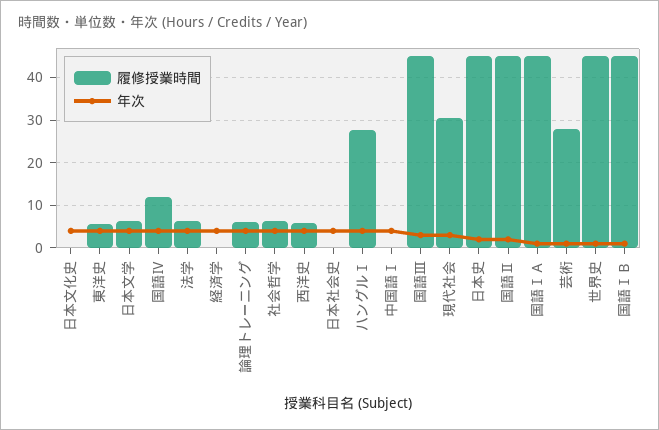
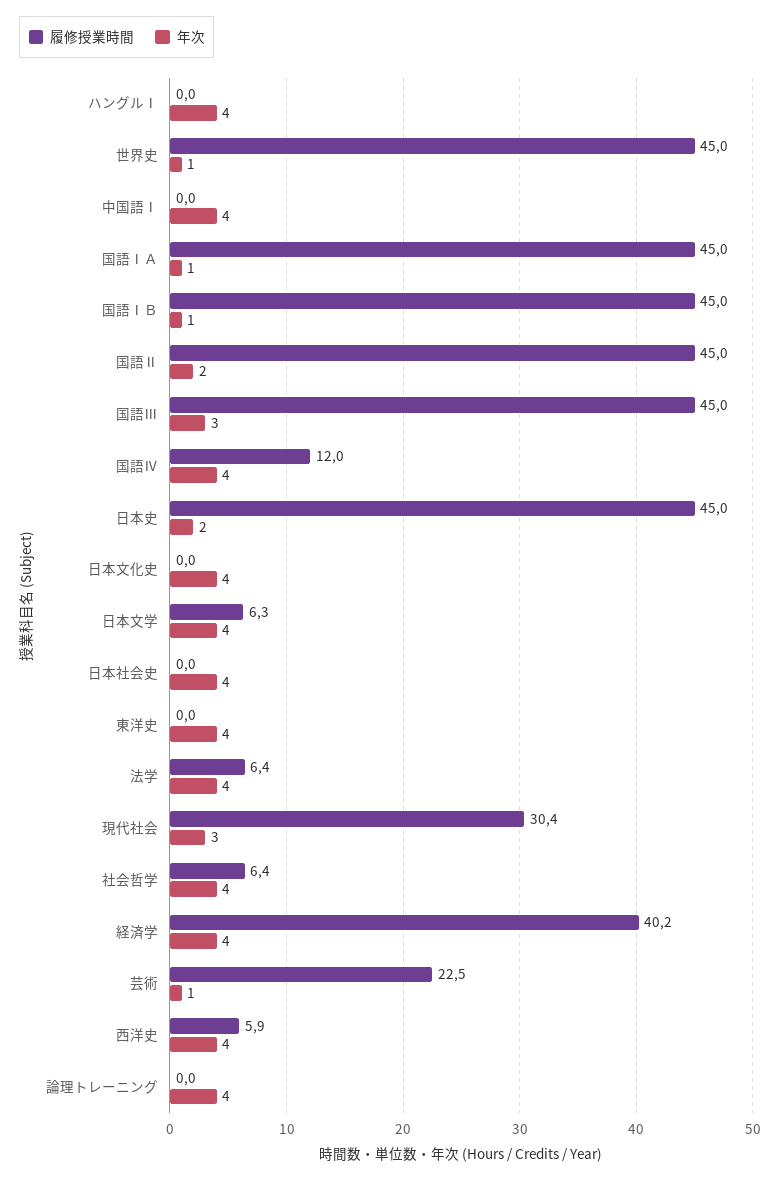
履修授業時間, 東洋史: 6 -> 0
履修授業時間, 経済学: 0 -> 40.2
履修授業時間, 論理トレーニング: 6 -> 0
履修授業時間, ハングルⅠ: 28 -> 0
履修授業時間, 芸術: 28 -> 22.5

